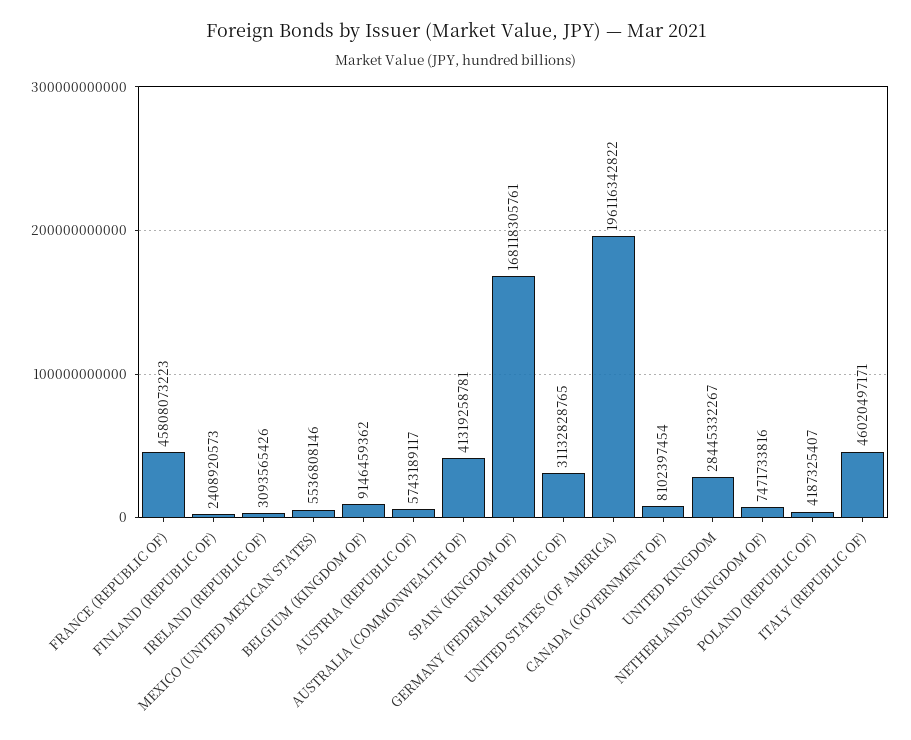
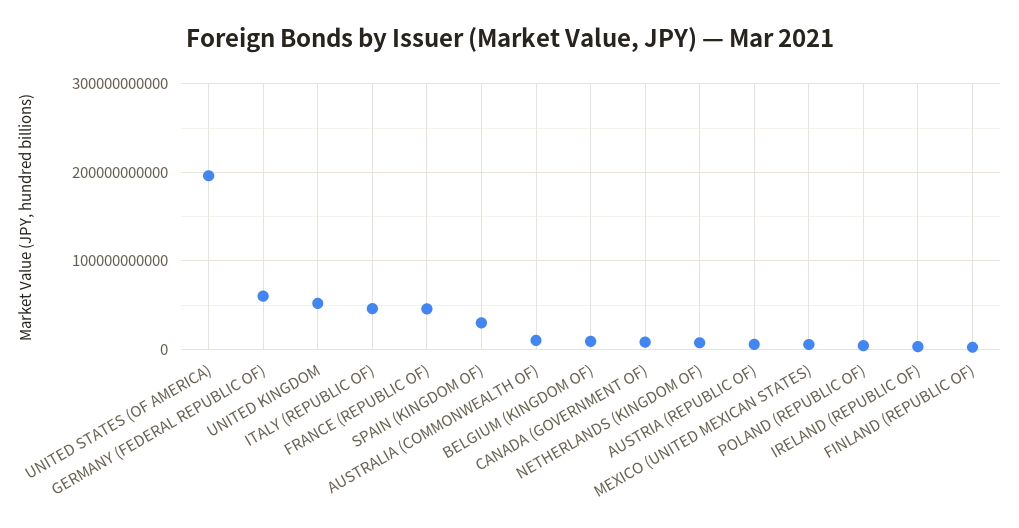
AUSTRALIA (COMMONWEALTH OF): 41319258781 -> 10000000000
SPAIN (KINGDOM OF): 168118305761 -> 30000000000
GERMANY (FEDERAL REPUBLIC OF): 31132828765 -> 60000000000
UNITED KINGDOM: 28445332267 -> 50000000000

